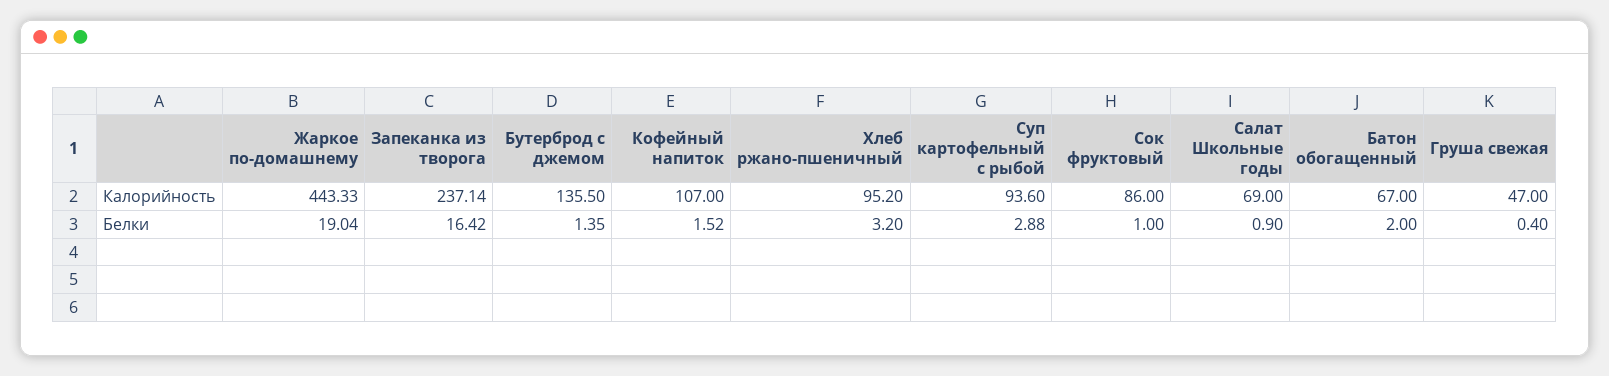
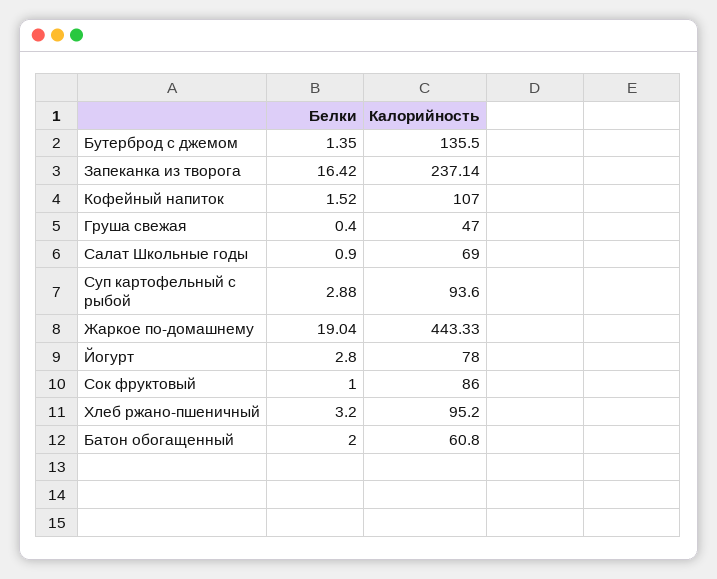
Батон обогащенный, Калорийность: 67 -> 60.8
Йогурт, Белки: none -> 2.8
Йогурт, Калорийность: none -> 78

